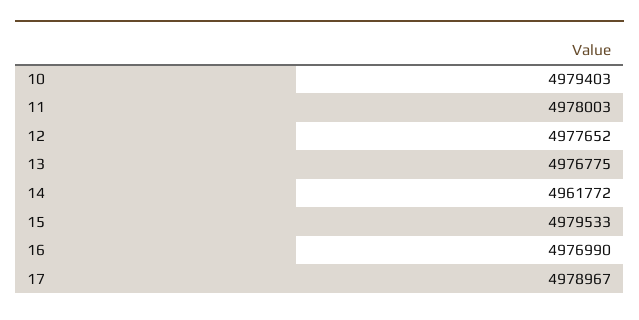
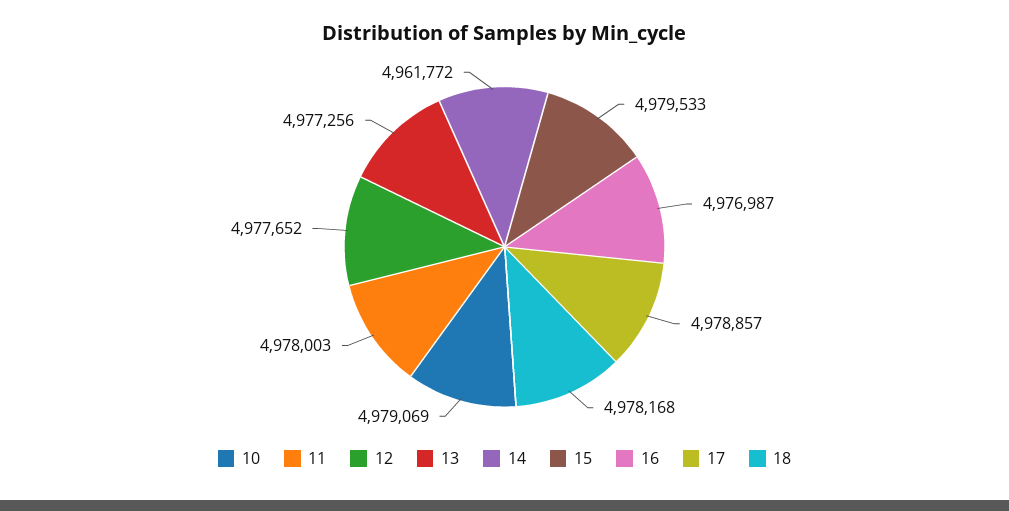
10: 4979403 -> 4979069
13: 4976775 -> 4977256
16: 4976990 -> 4976987
17: 4978967 -> 4978857
18: none -> 4978168

